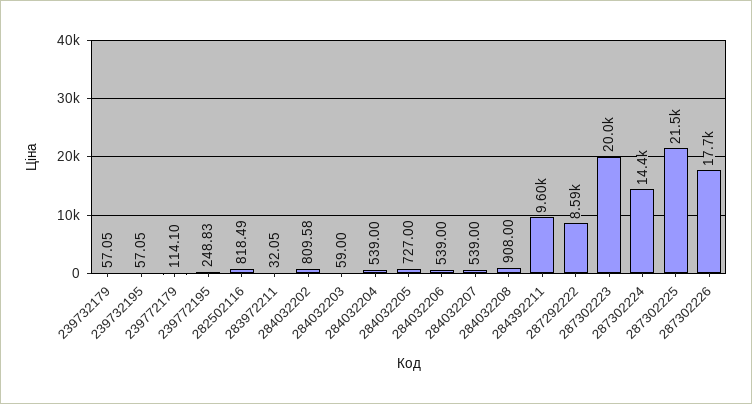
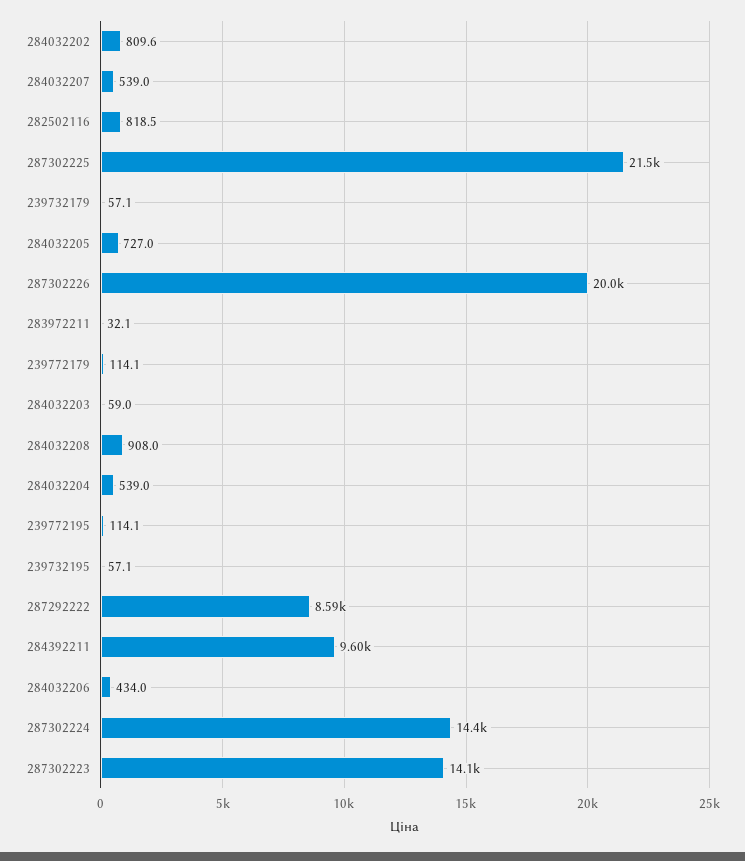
239772195: 248.83 -> 114.1
284032206: 539 -> 434
287302223: 20000 -> 14100
287302226: 17700 -> 20000

